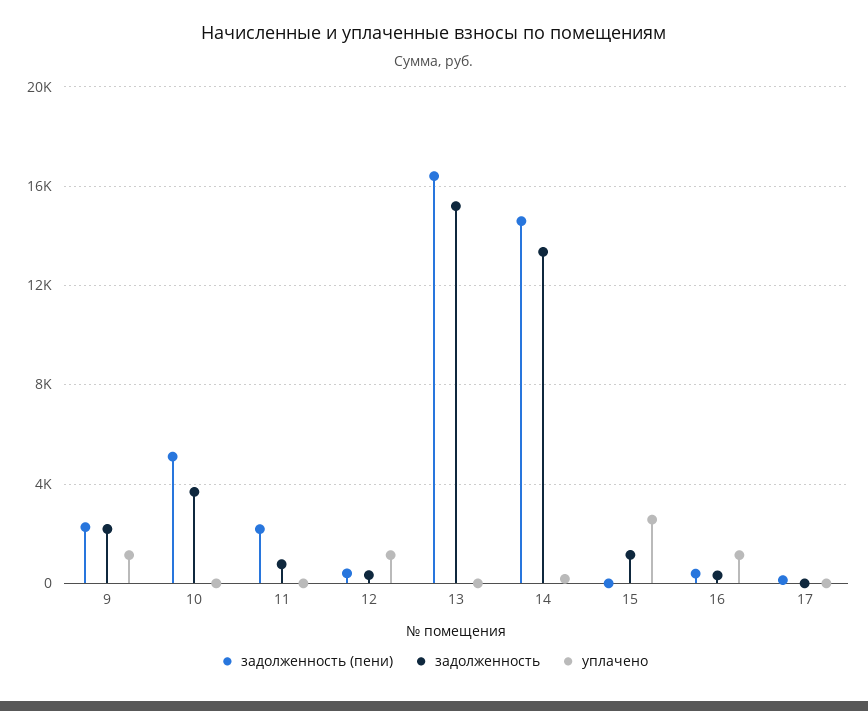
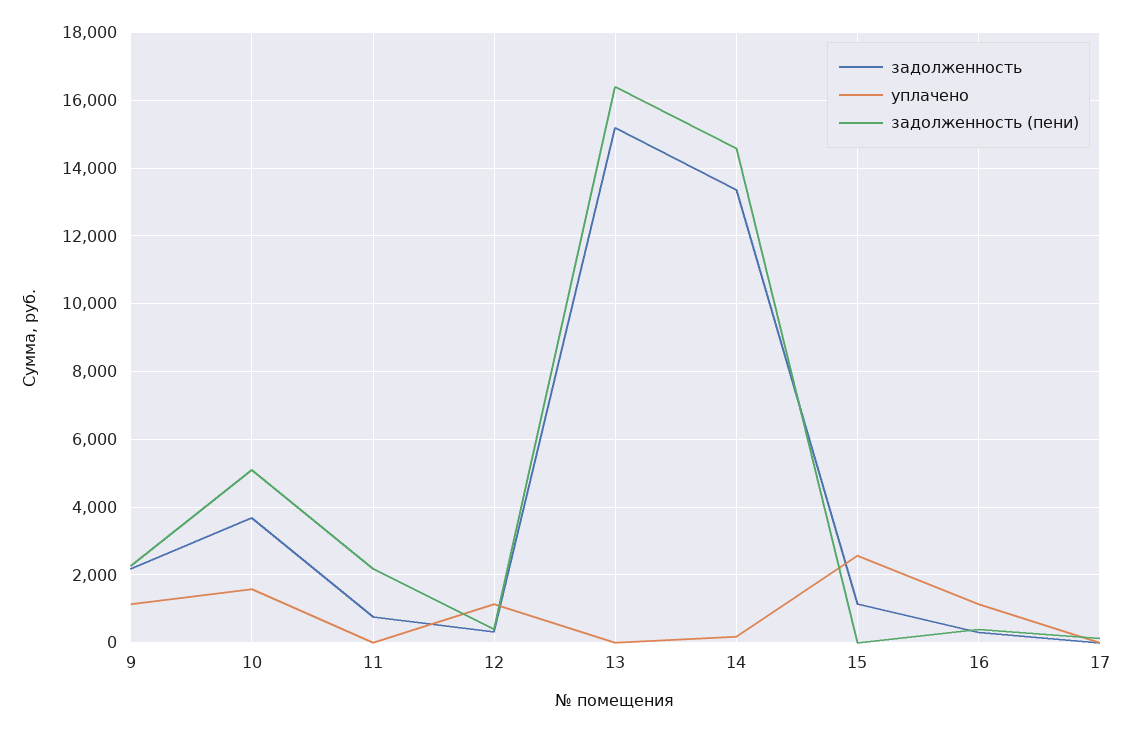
уплачено, 10: 0 -> 1600

